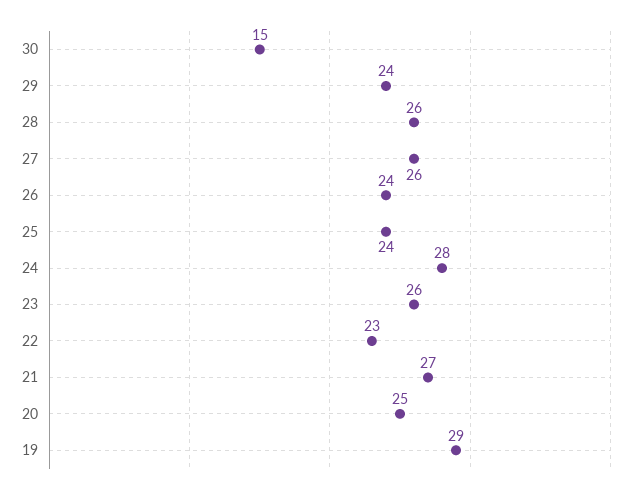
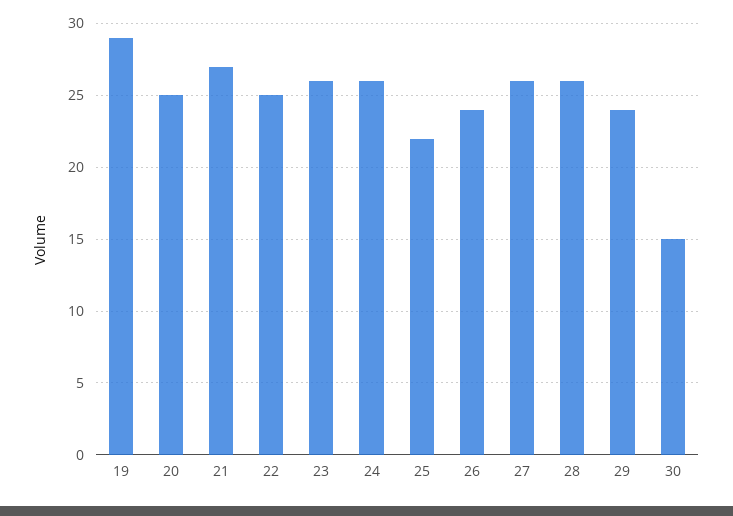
25: 24 -> 22
24: 28 -> 26
22: 23 -> 25

